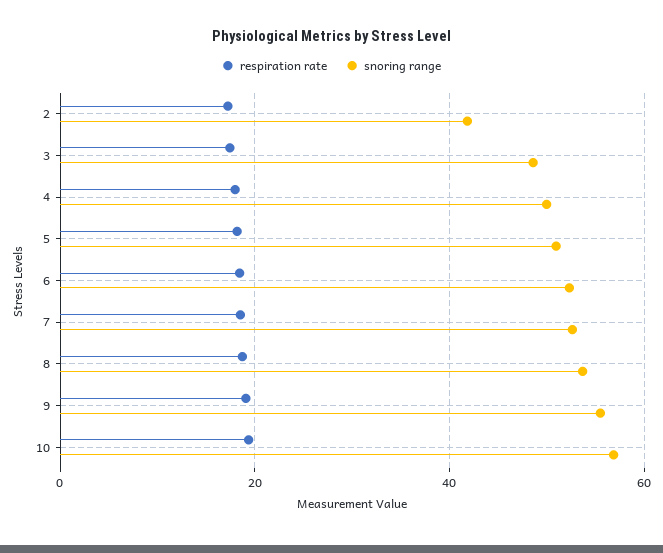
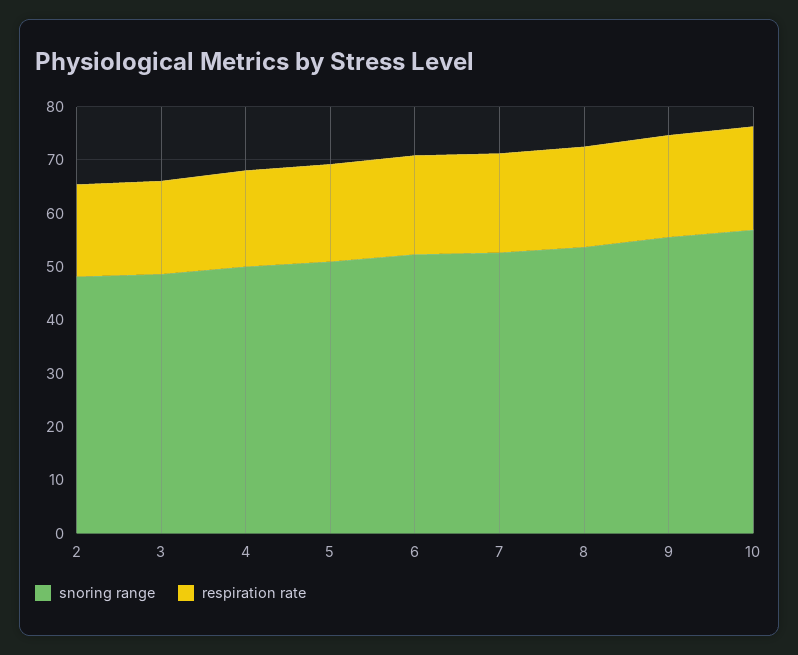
snoring range, 2: 42 -> 48

